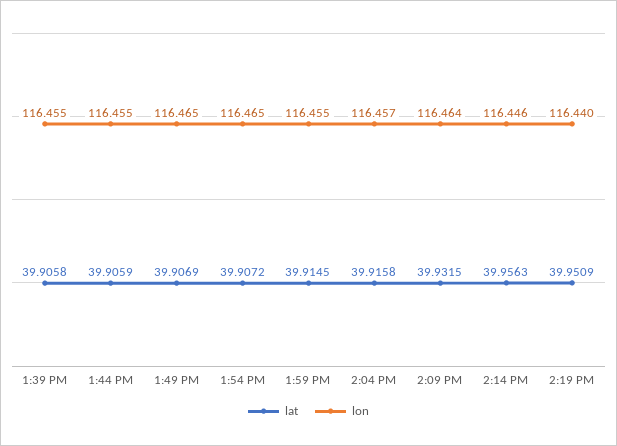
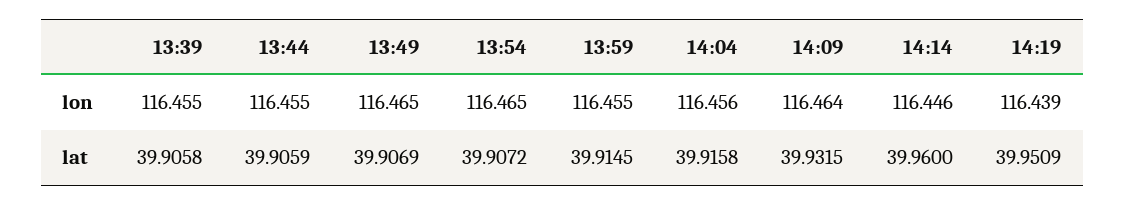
lon, 2:04 PM: 116.457 -> 116.456
lat, 2:14 PM: 39.9563 -> 39.96
lon, 2:19 PM: 116.44 -> 116.439

